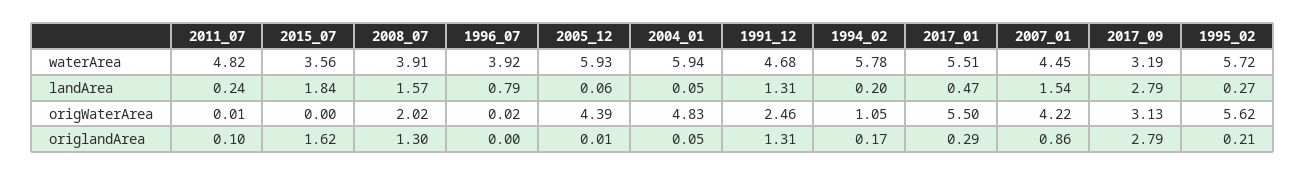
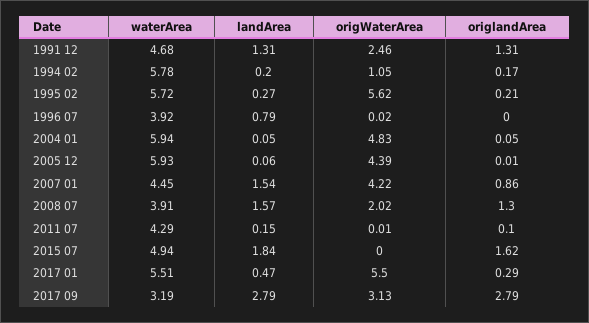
2011_07, waterArea: 4.82 -> 4.29
2015_07, waterArea: 3.56 -> 4.94
2011_07, landArea: 0.24 -> 0.15

